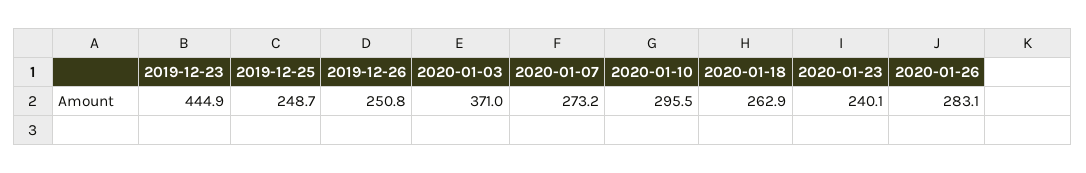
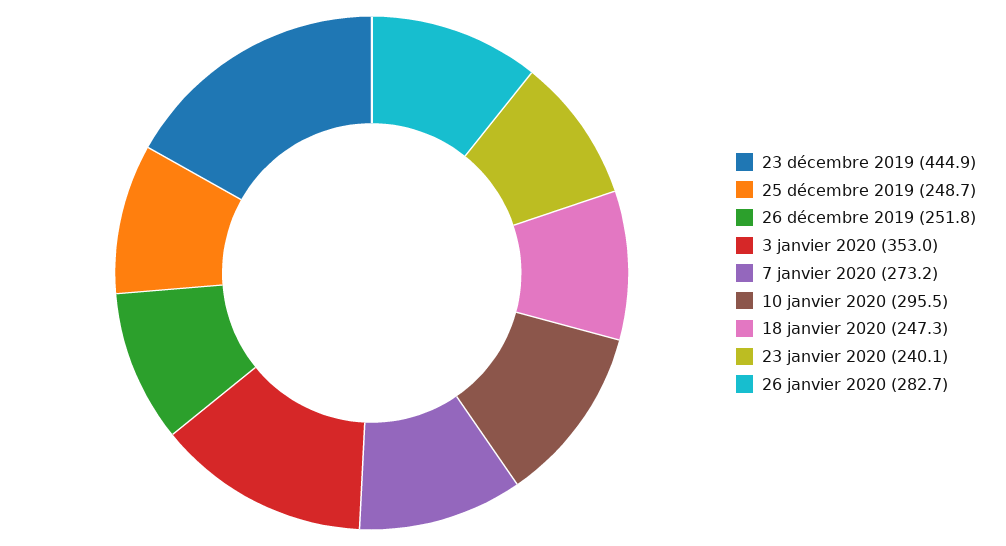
2019-12-26: 250.8 -> 251.8
2020-01-03: 371 -> 353
2020-01-18: 262.9 -> 247.3
2020-01-26: 283.1 -> 282.7

